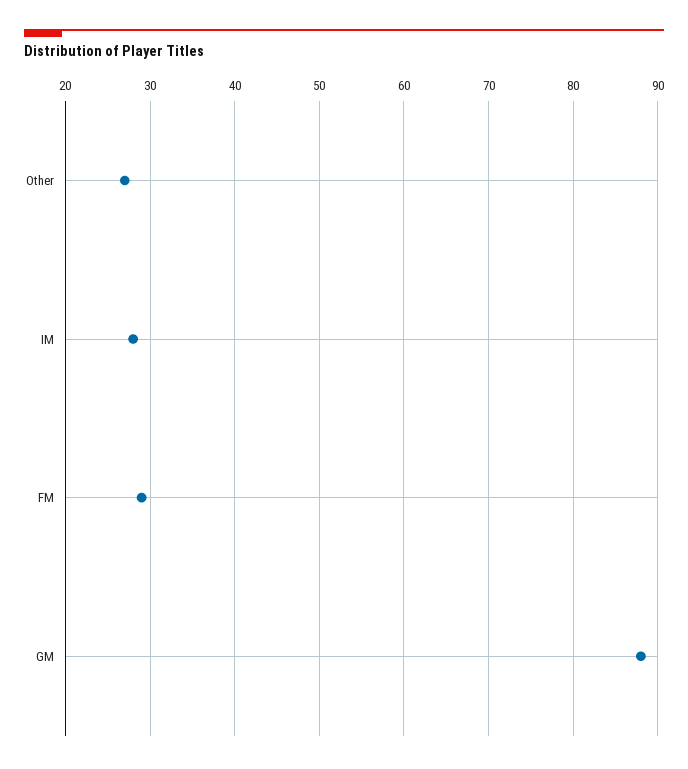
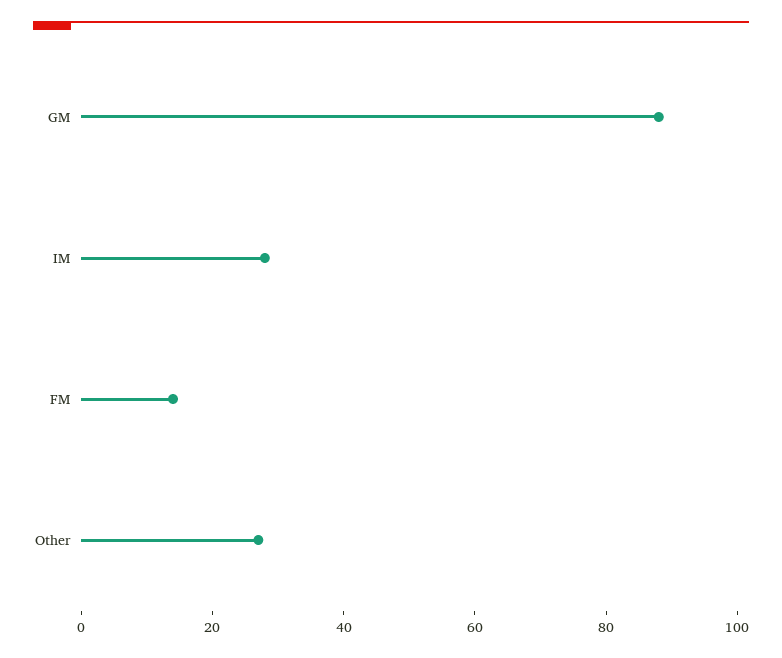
FM: 29 -> 15

